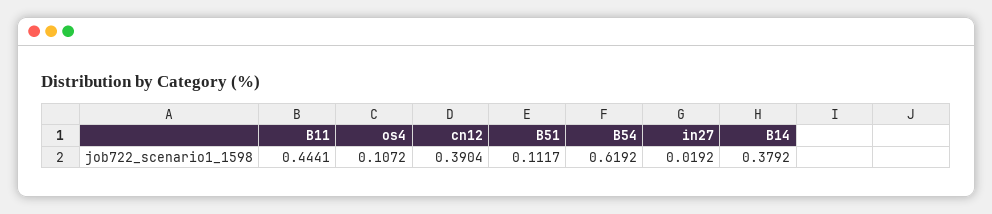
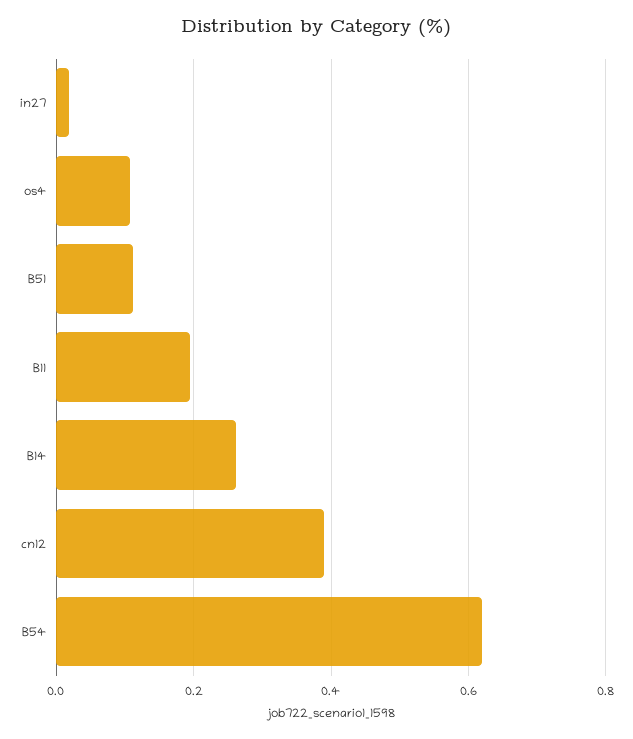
B11: 0.4441 -> 0.2
B14: 0.3792 -> 0.26

